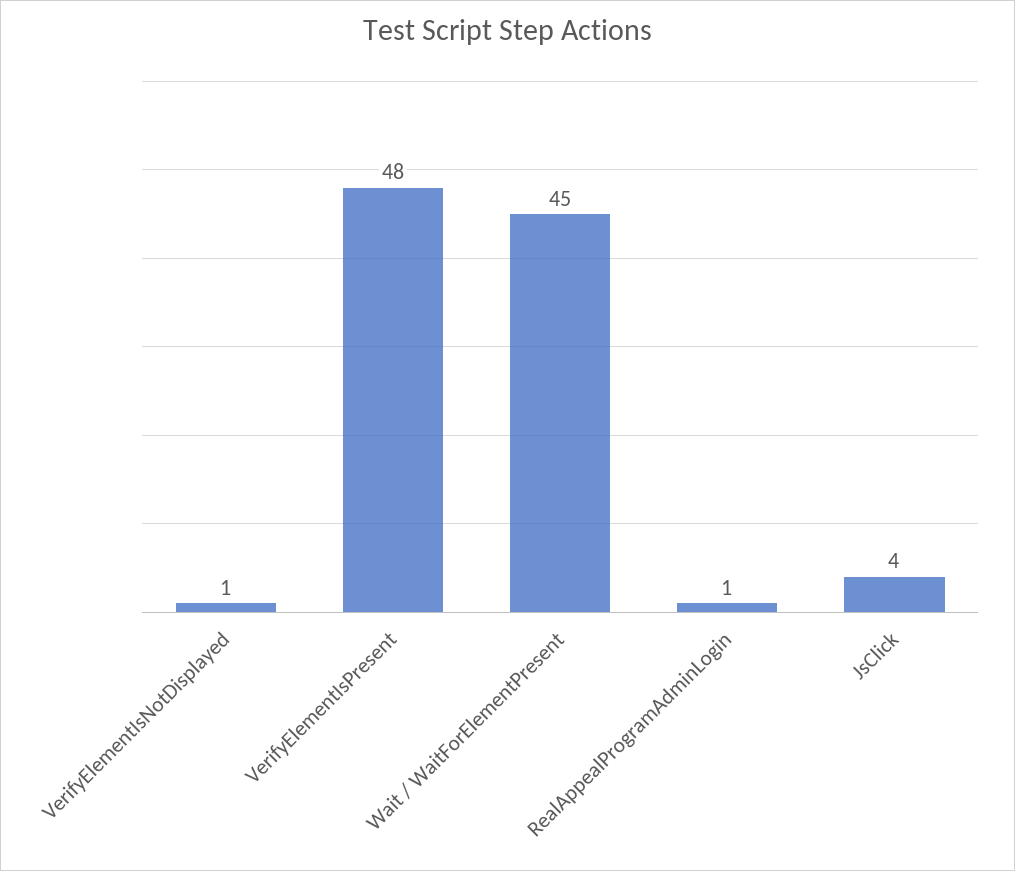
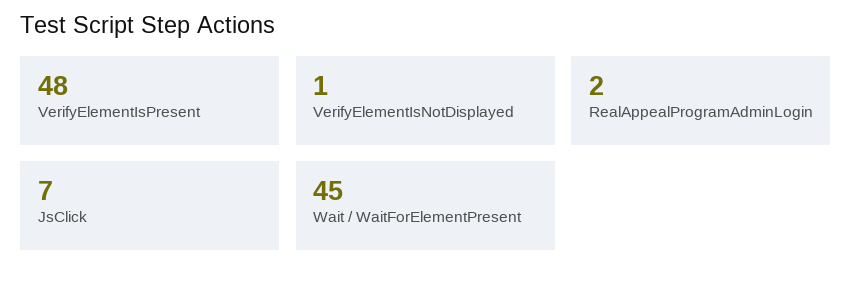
RealAppealProgramAdminLogin: 1 -> 2
JsClick: 4 -> 7

